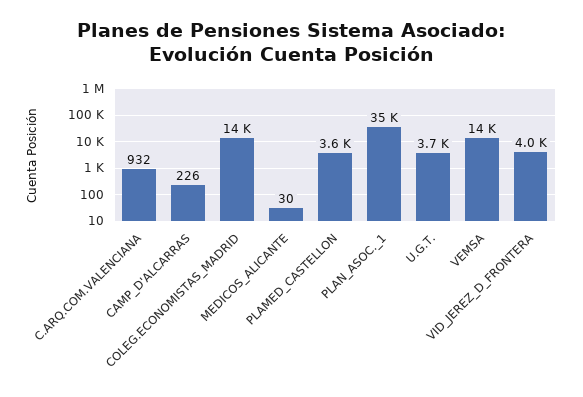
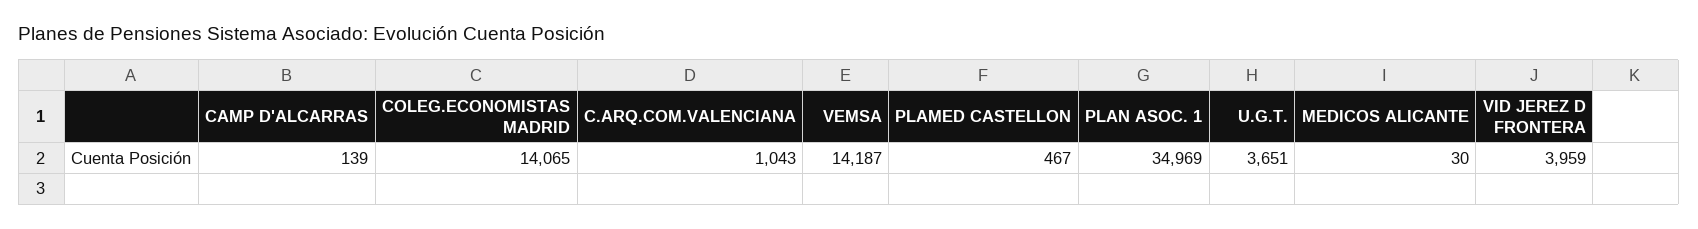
C.ARQ.COM.VALENCIANA: 932 -> 1043
CAMP_D'ALCARRAS: 226 -> 139
PLAMED_CASTELLON: 3600 -> 467

